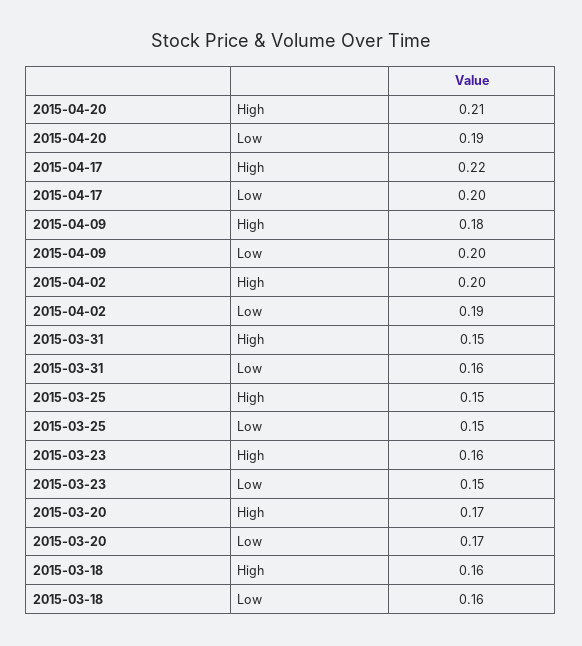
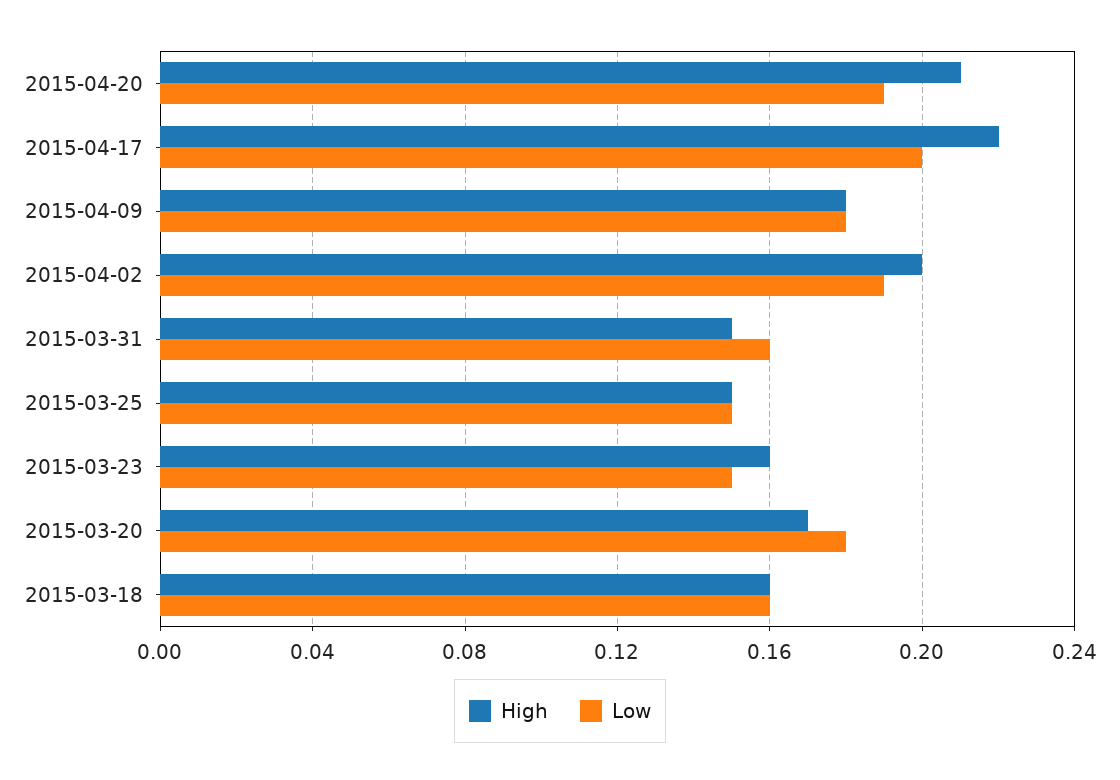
Low, 2015-04-09: 0.2 -> 0.18
Low, 2015-03-20: 0.17 -> 0.18

